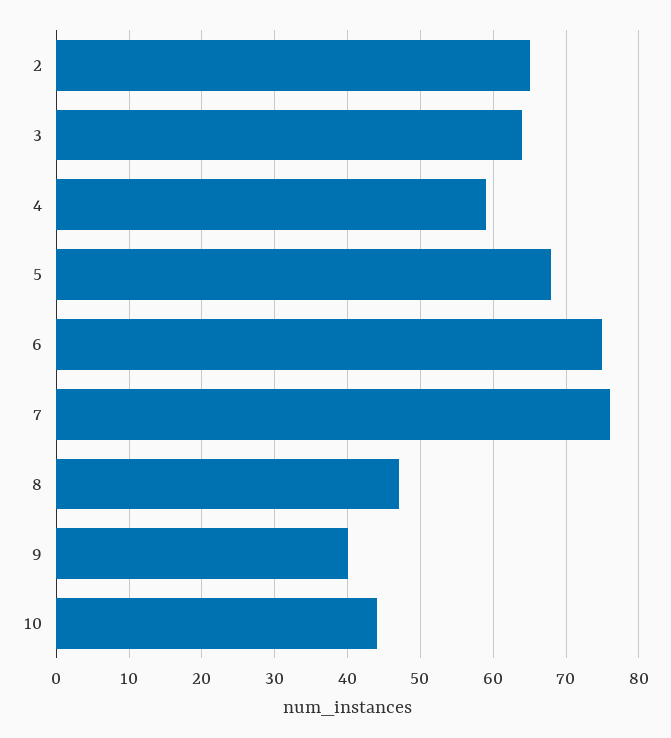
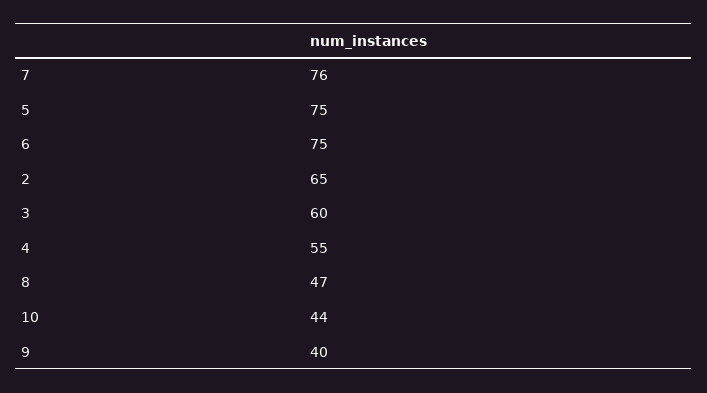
3: 64 -> 60
4: 59 -> 55
5: 68 -> 75

